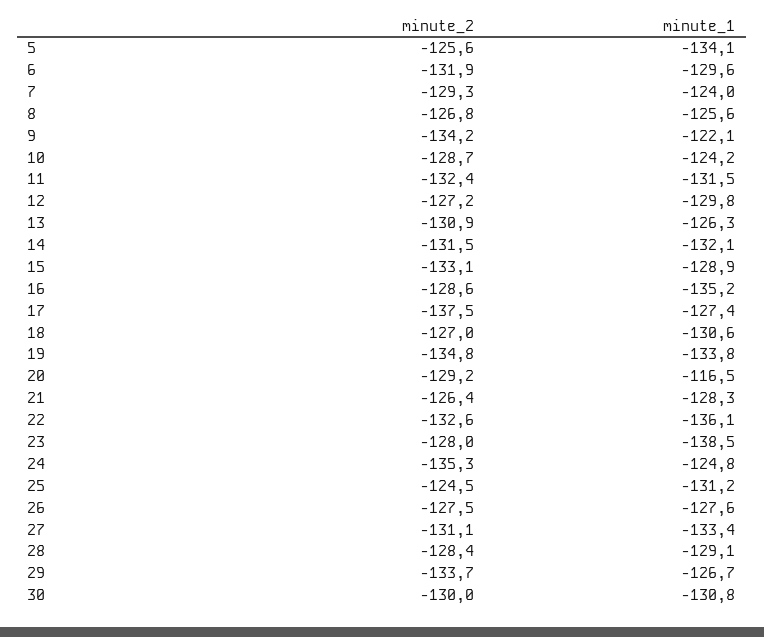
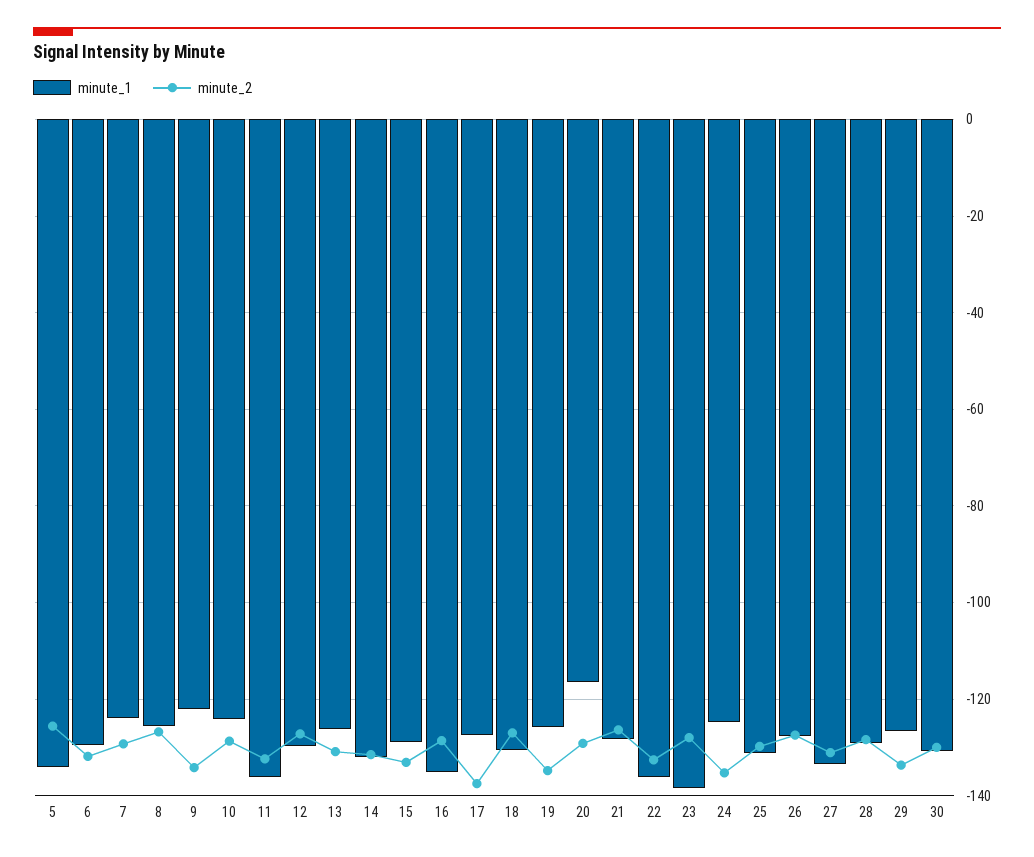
minute_1, 11: -131.5 -> -136
minute_1, 19: -133.8 -> -126
minute_2, 25: -124.5 -> -130

